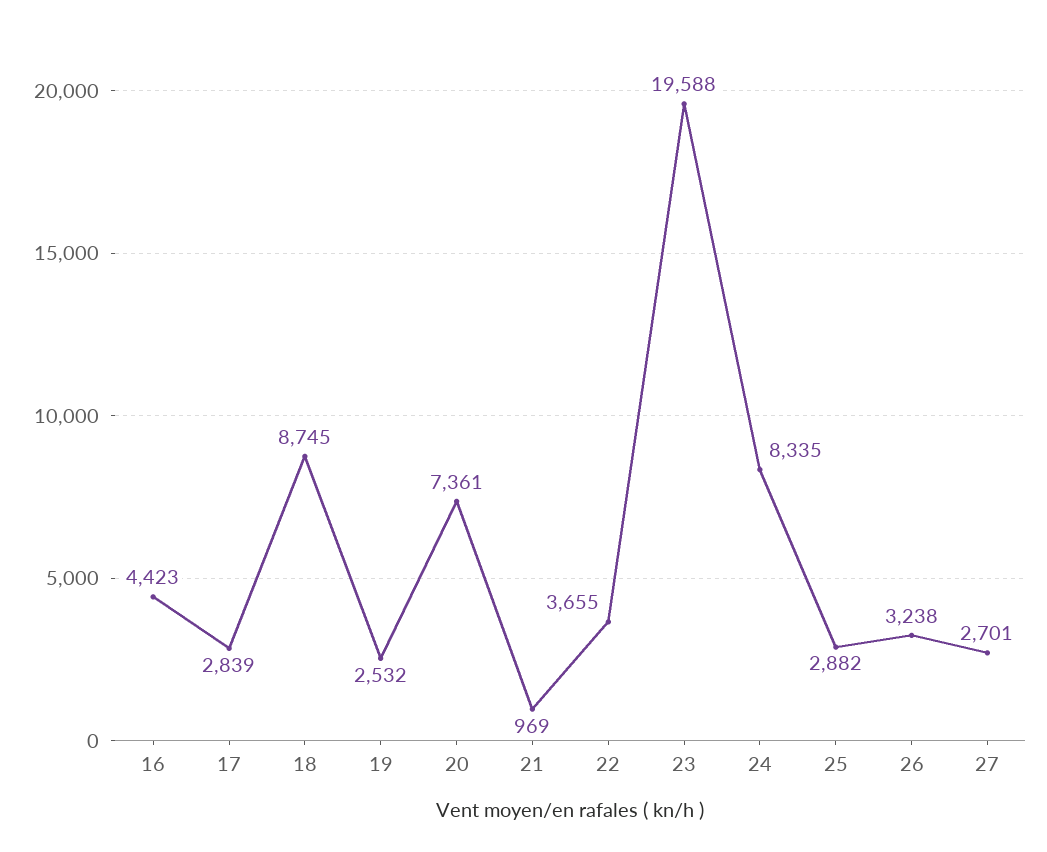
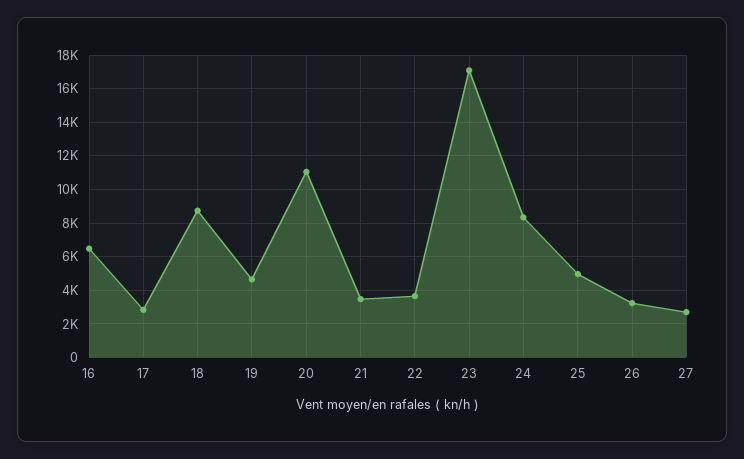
16: 4423 -> 6500
19: 2532 -> 4500
20: 7361 -> 11000
21: 969 -> 3500
23: 19588 -> 17000
25: 2882 -> 5000

